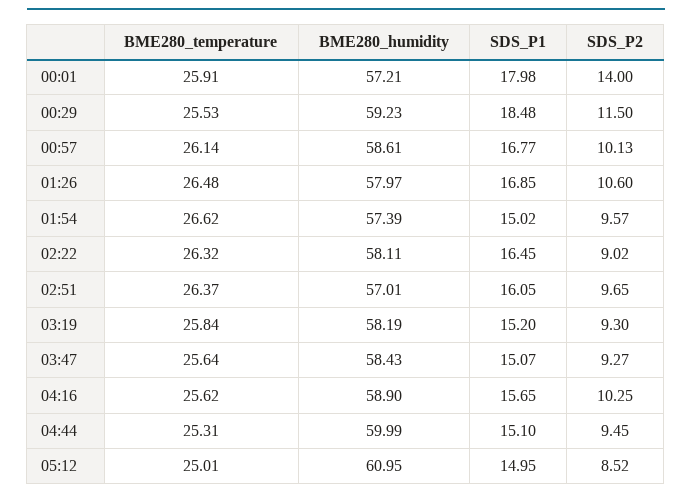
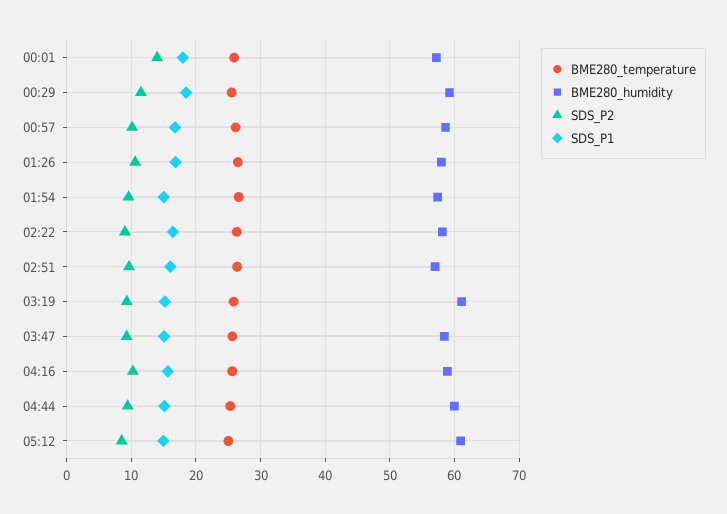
BME280_humidity, 03:19: 58.19 -> 61

